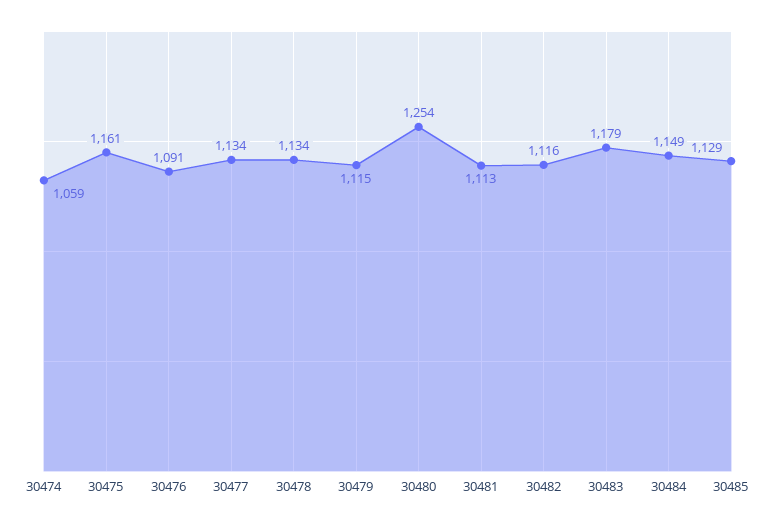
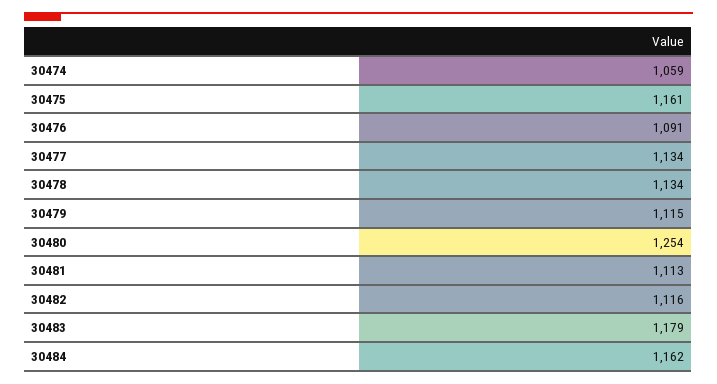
30484: 1149 -> 1162
30485: 1129 -> none

